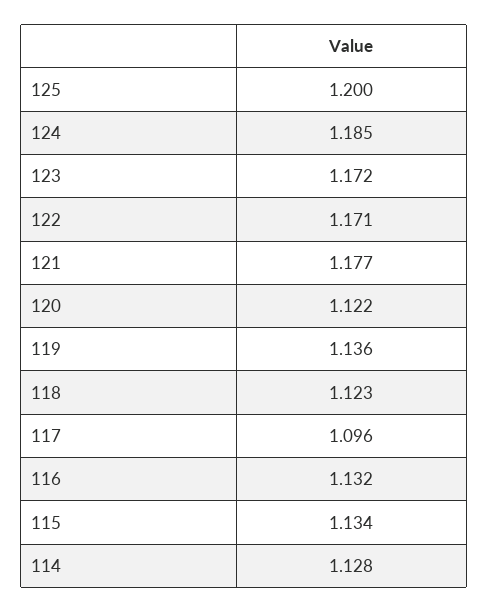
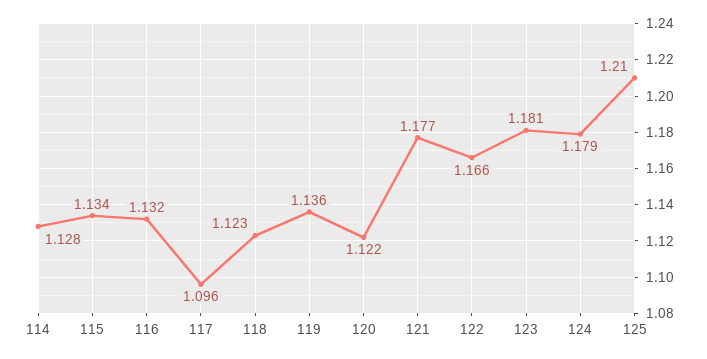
125: 1.2 -> 1.21
124: 1.185 -> 1.179
123: 1.172 -> 1.181
122: 1.171 -> 1.166

